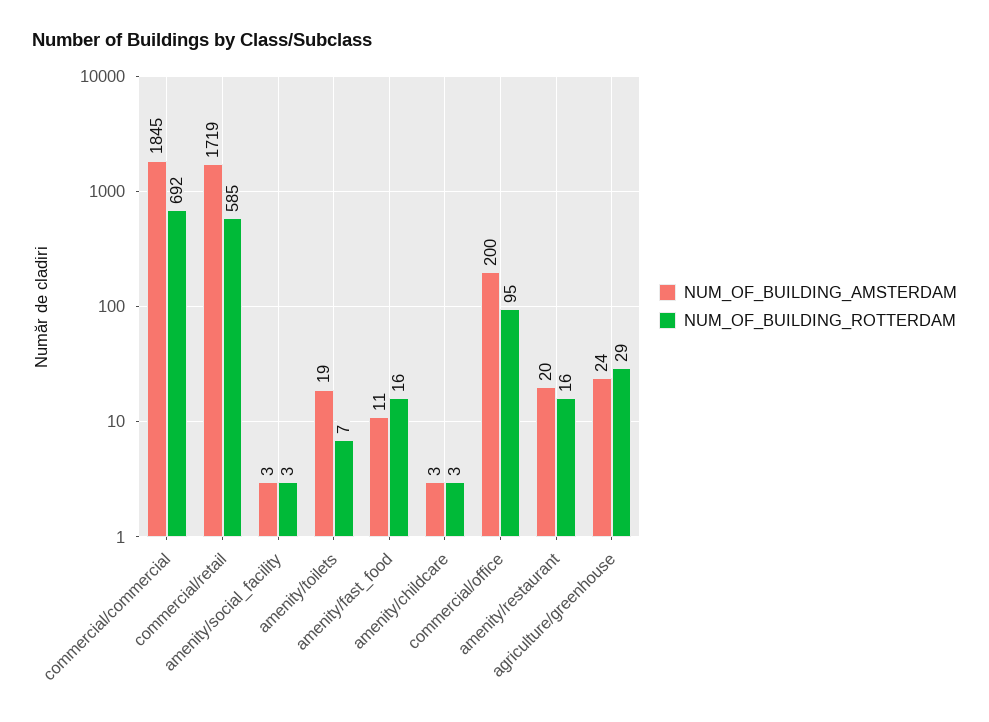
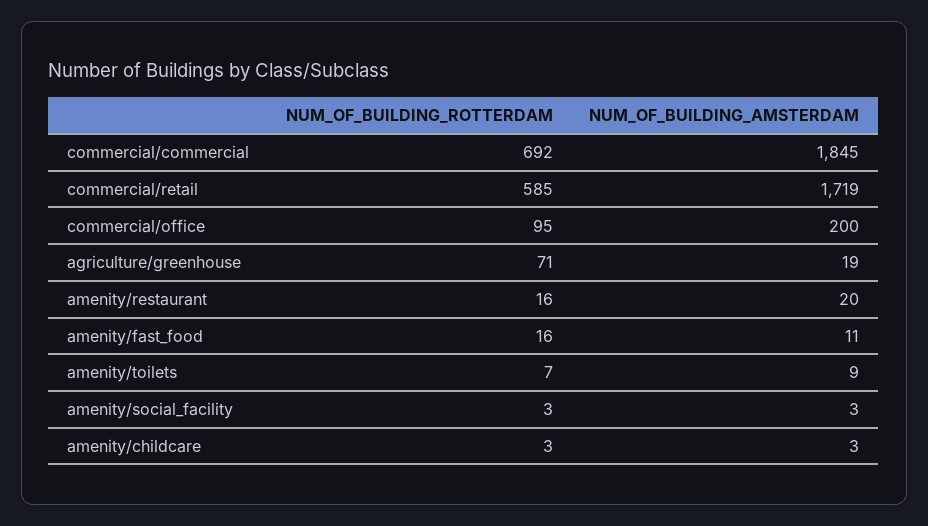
NUM_OF_BUILDING_AMSTERDAM, amenity/toilets: 19 -> 9
NUM_OF_BUILDING_AMSTERDAM, agriculture/greenhouse: 24 -> 19
NUM_OF_BUILDING_ROTTERDAM, agriculture/greenhouse: 29 -> 71

